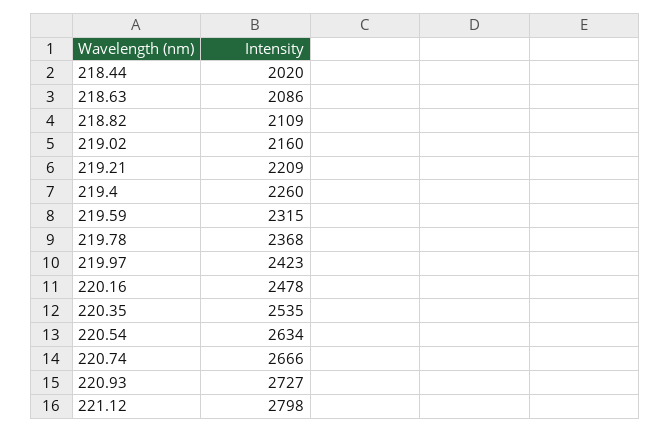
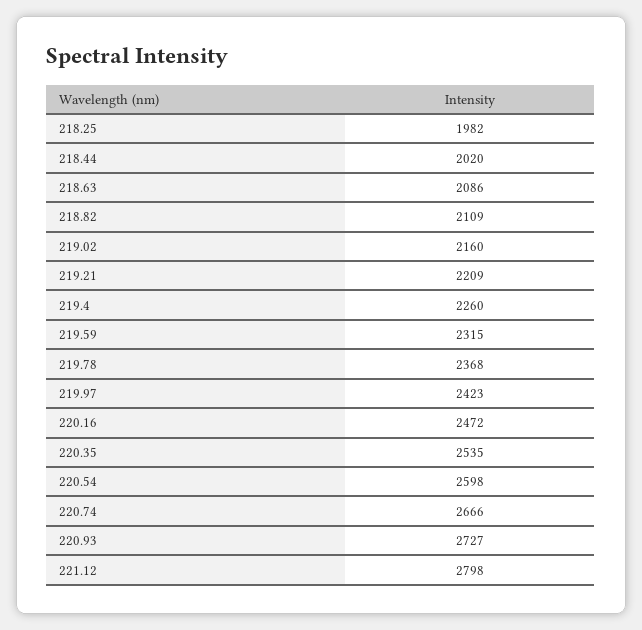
220.16: 2478 -> 2472
220.54: 2634 -> 2598
218.25: none -> 1982

